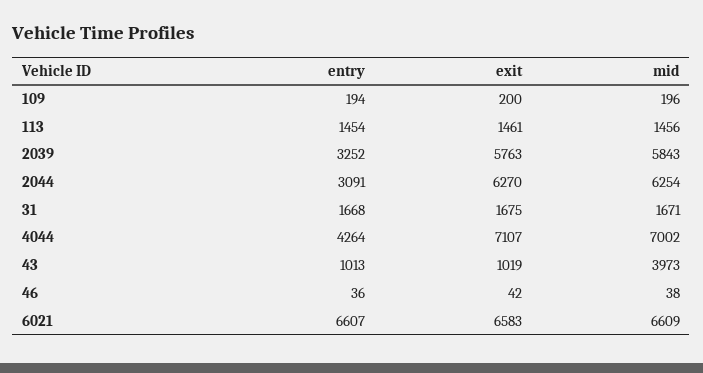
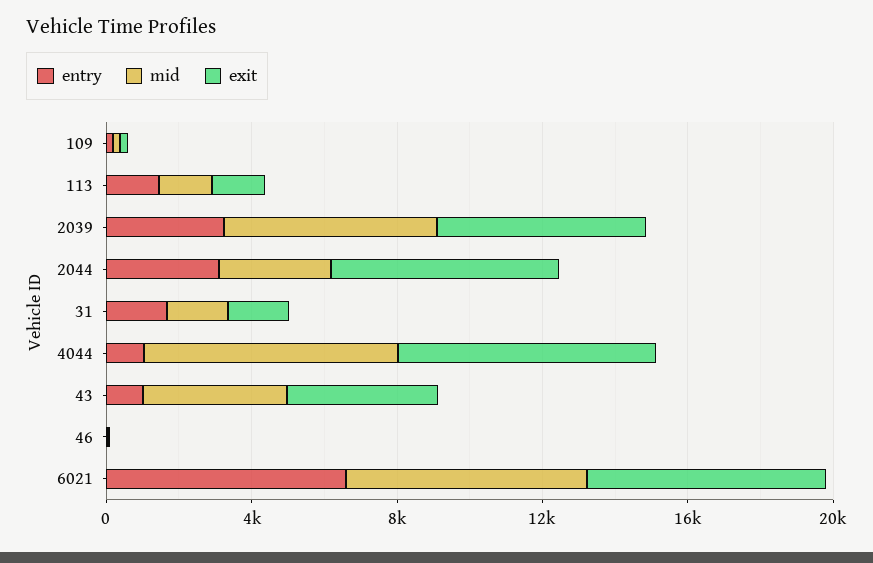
mid, 2044: 6254 -> 3000
entry, 4044: 4264 -> 1000
exit, 43: 1019 -> 4000

